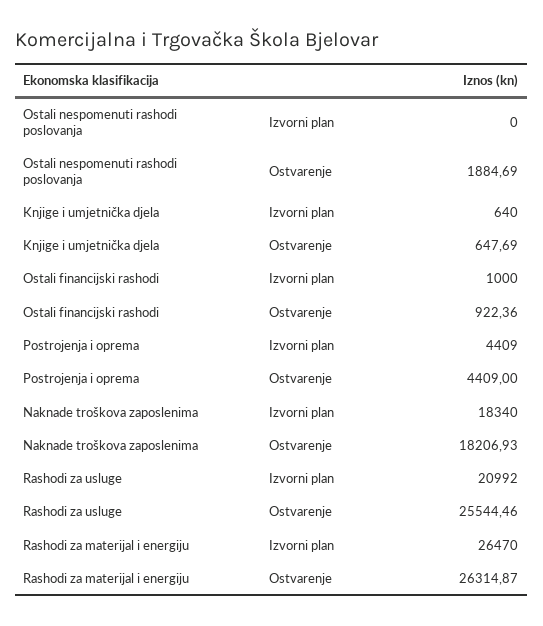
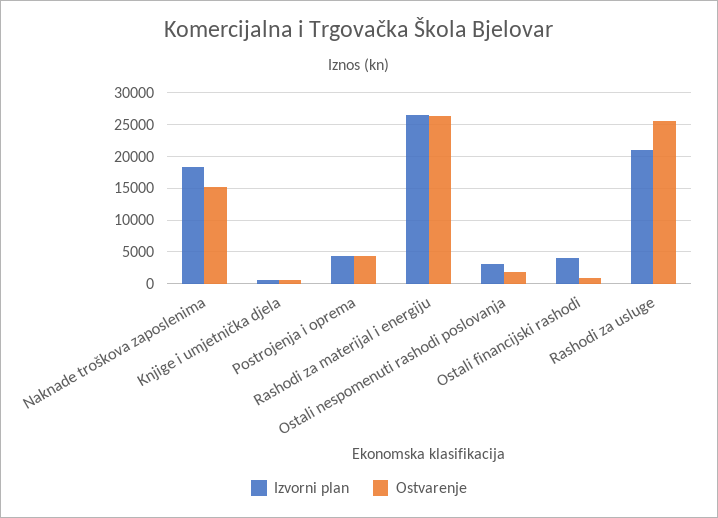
Izvorni plan, Ostali nespomenuti rashodi poslovanja: 0 -> 3000
Izvorni plan, Ostali financijski rashodi: 1000 -> 4000
Ostvarenje, Naknade troškova zaposlenima: 18206.93 -> 15000

